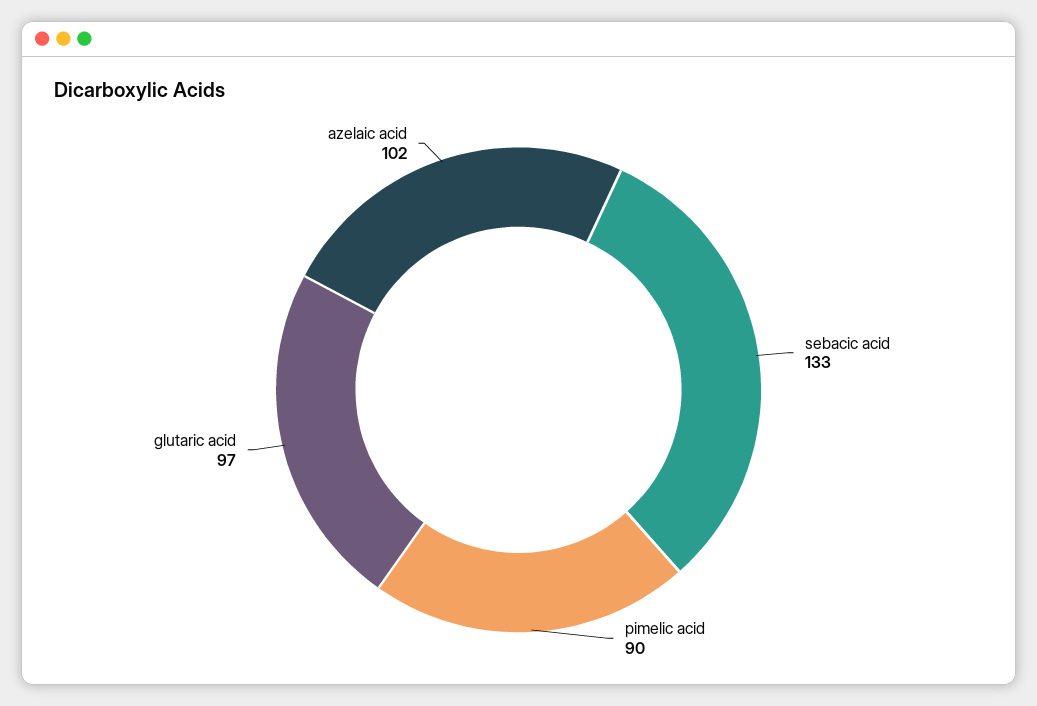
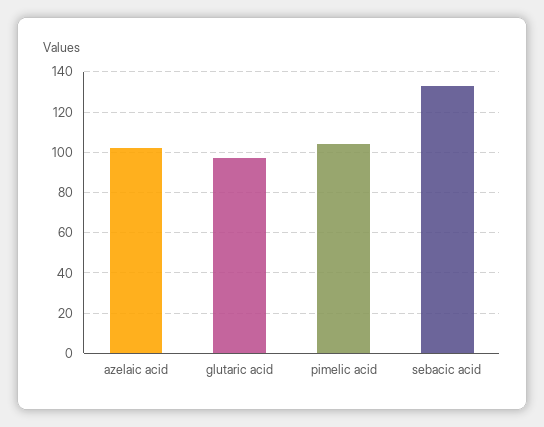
pimelic acid: 90 -> 105

